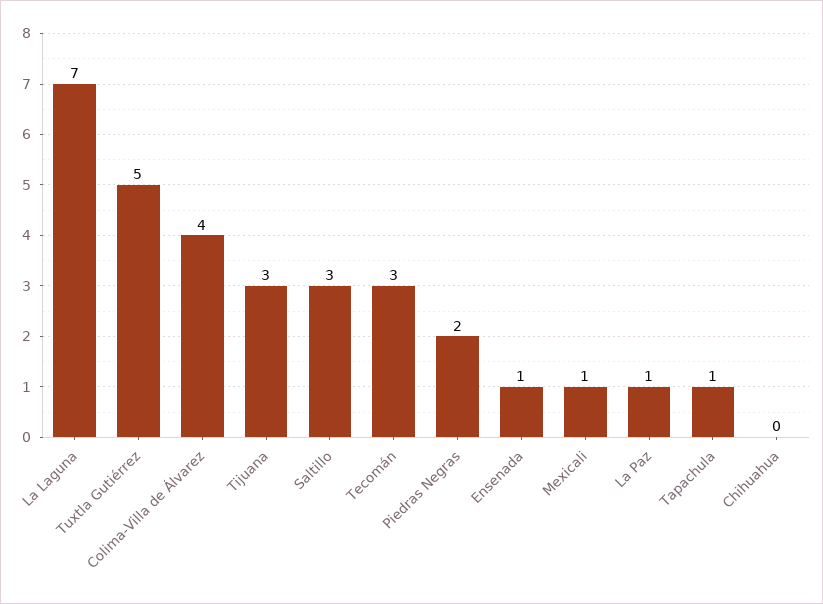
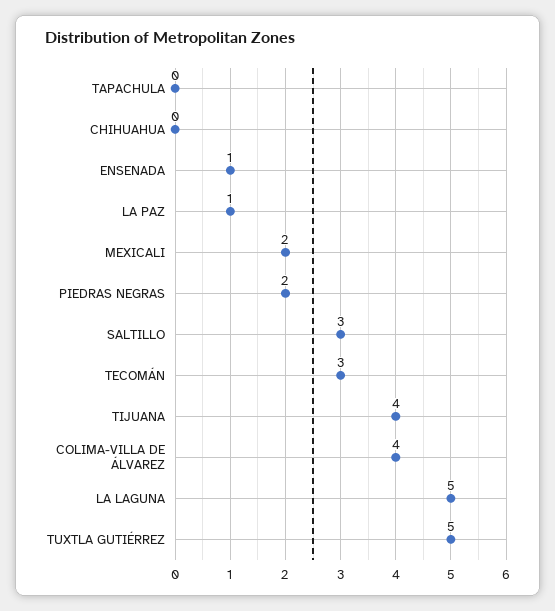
La Laguna: 7 -> 5
Tijuana: 3 -> 4
Mexicali: 1 -> 2
Tapachula: 1 -> 0

